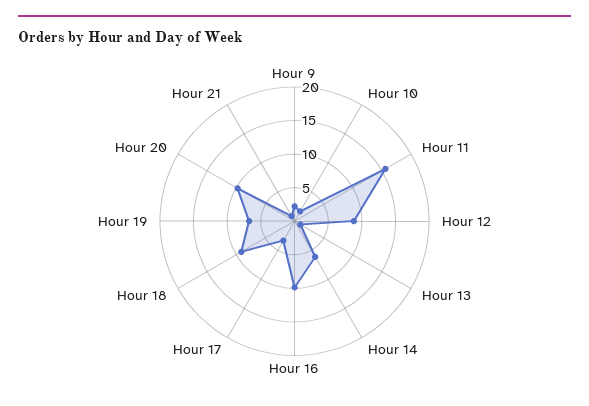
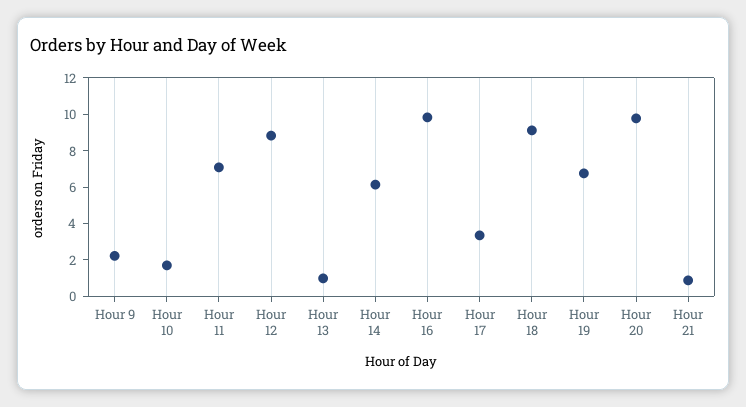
Hour 11: 15 -> 7

